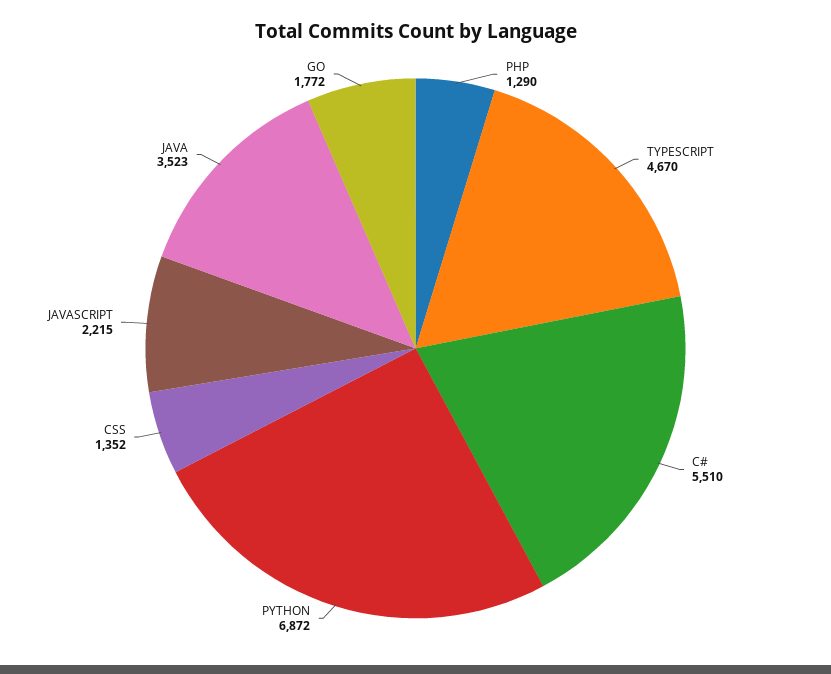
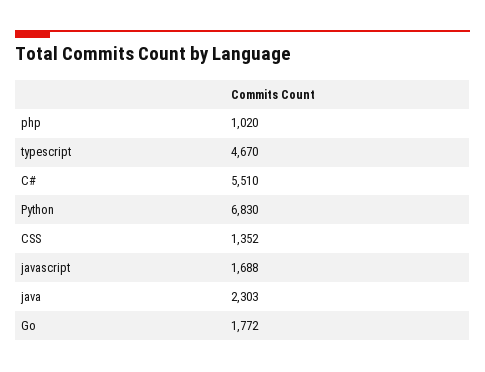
PHP: 1290 -> 1020
PYTHON: 6872 -> 6830
JAVASCRIPT: 2215 -> 1688
JAVA: 3523 -> 2303

